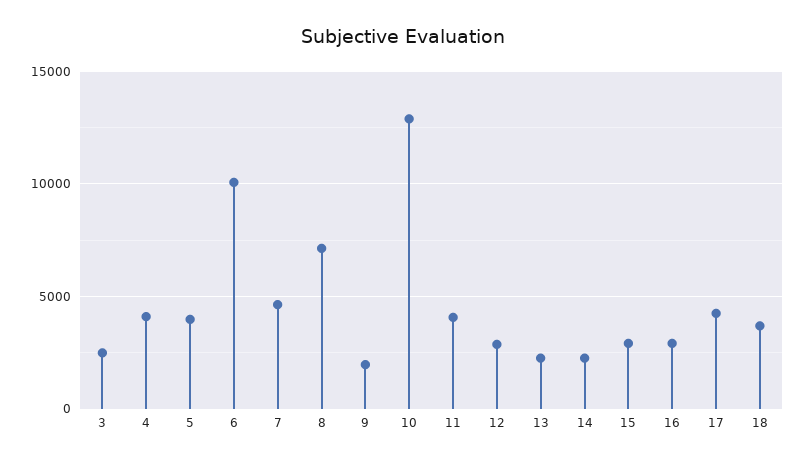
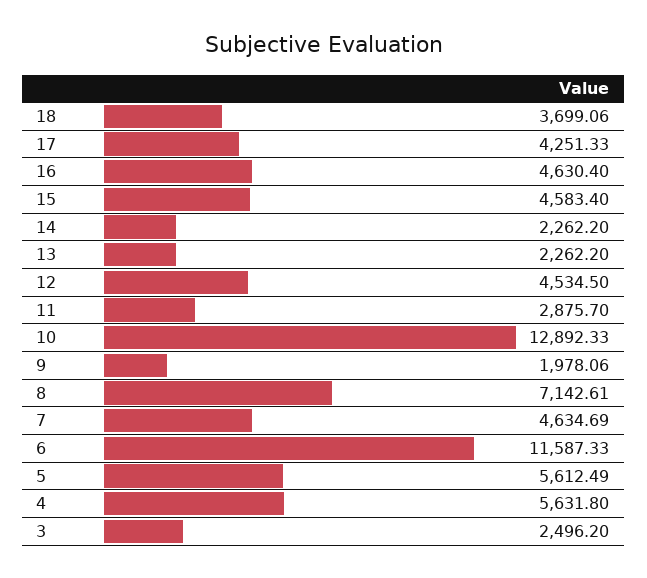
4: 4000 -> 5631.8
5: 4000 -> 5612.49
6: 10000 -> 11587.33
11: 4000 -> 2875.7
12: 3000 -> 4534.5
15: 3000 -> 4583.4
16: 3000 -> 4630.4

